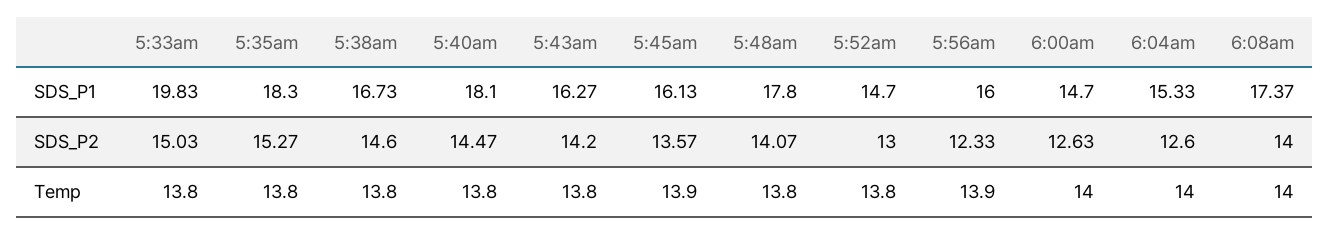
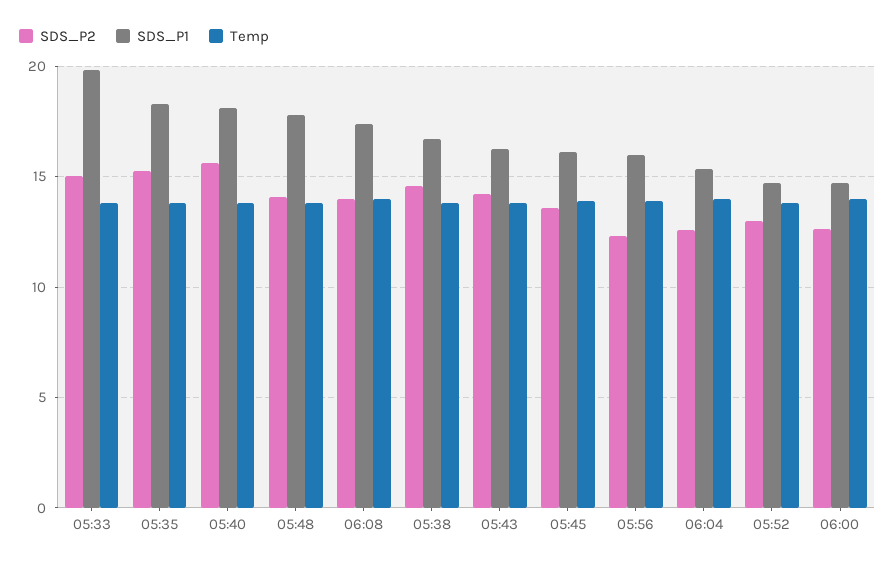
SDS_P2, 5:40am: 14.47 -> 15.5

